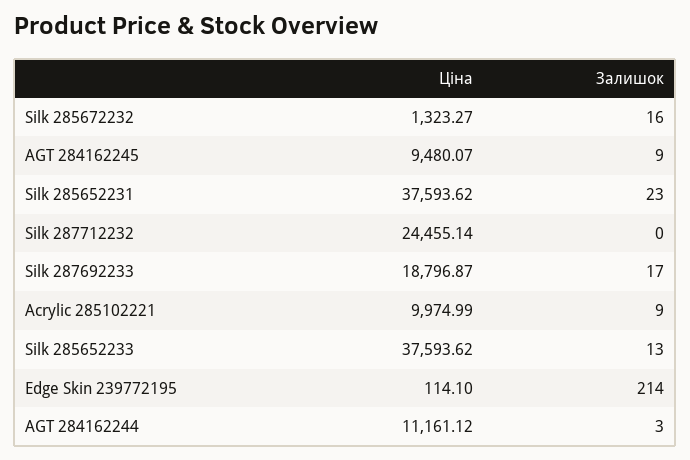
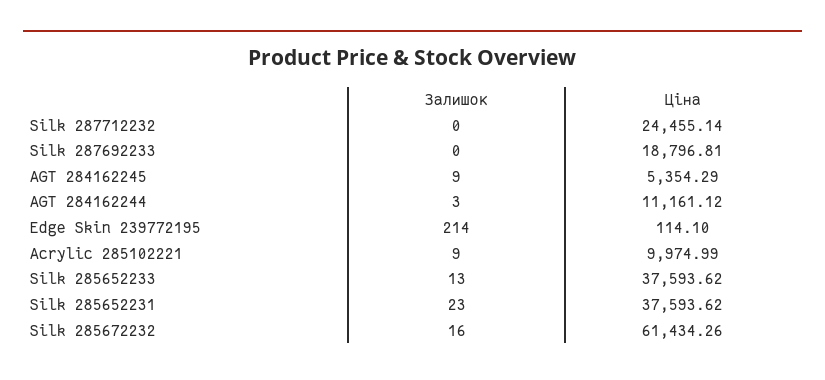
Ціна, Silk 285672232: 1323.27 -> 61434.26
Ціна, AGT 284162245: 9480.07 -> 5354.29
Ціна, Silk 287692233: 18796.87 -> 18796.81
Залишок, Silk 287692233: 17 -> 0

